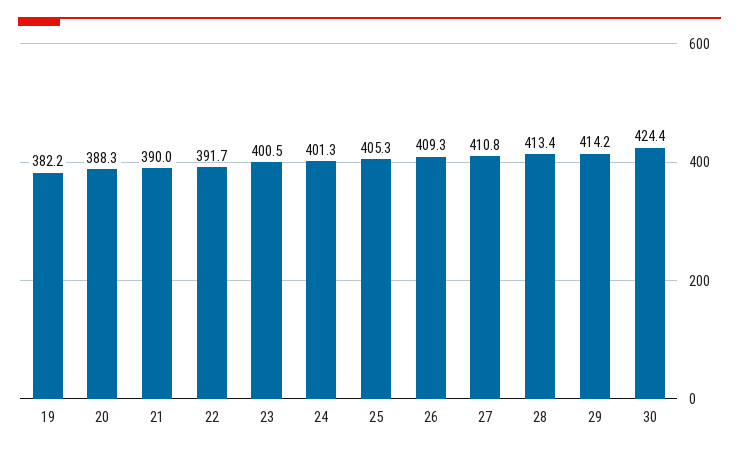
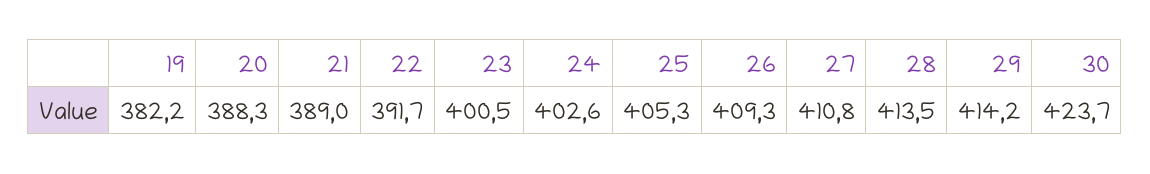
21: 390 -> 389
24: 401.3 -> 402.6
28: 413.4 -> 413.5
30: 424.4 -> 423.7

